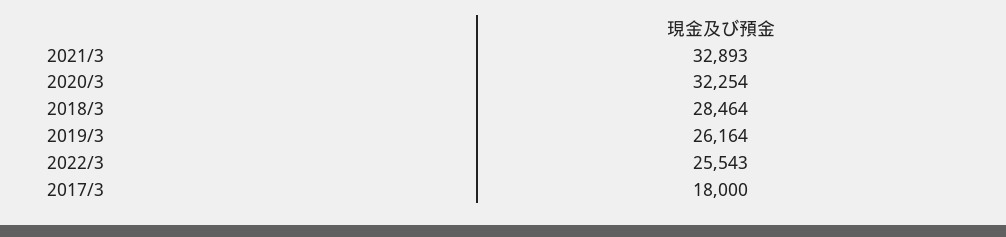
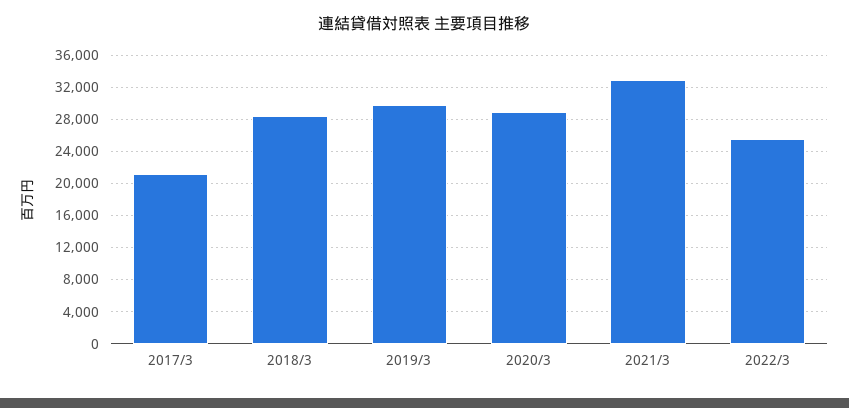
2020/3: 32254 -> 29000
2019/3: 26164 -> 30000
2017/3: 18000 -> 21000

